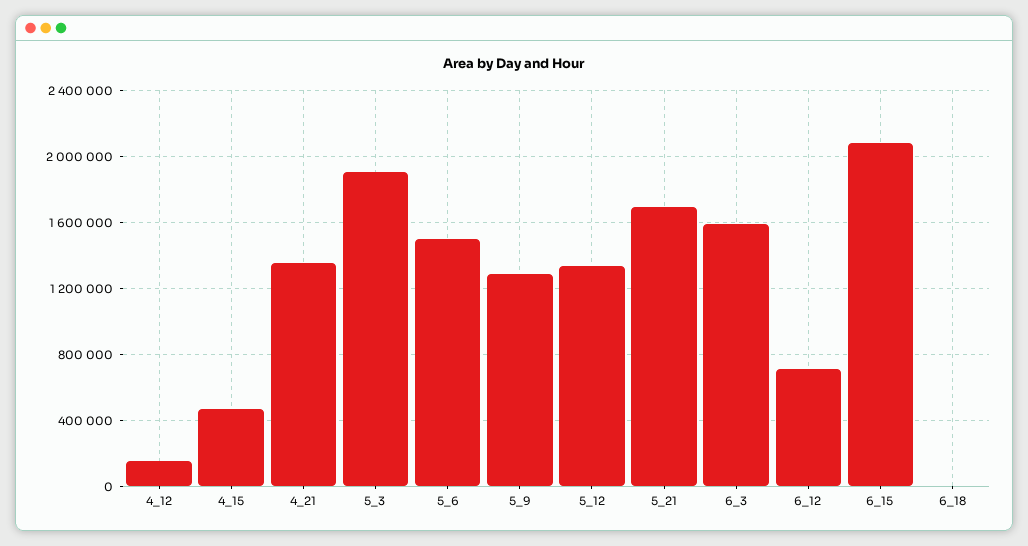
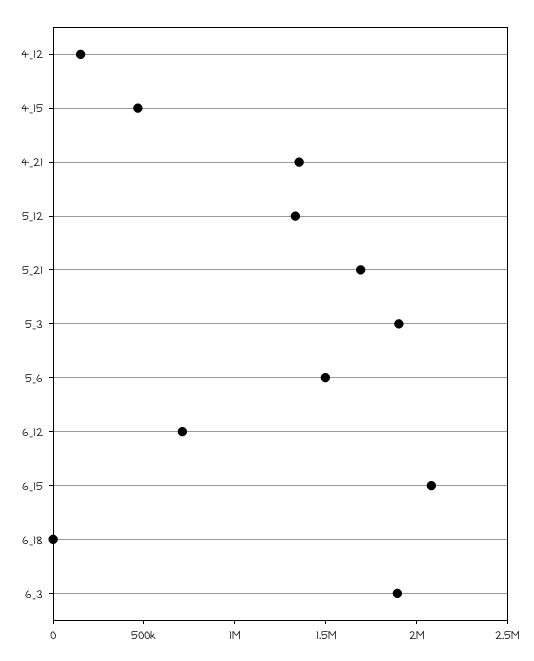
5_9: 1300000 -> none
6_3: 1600000 -> 1900000

